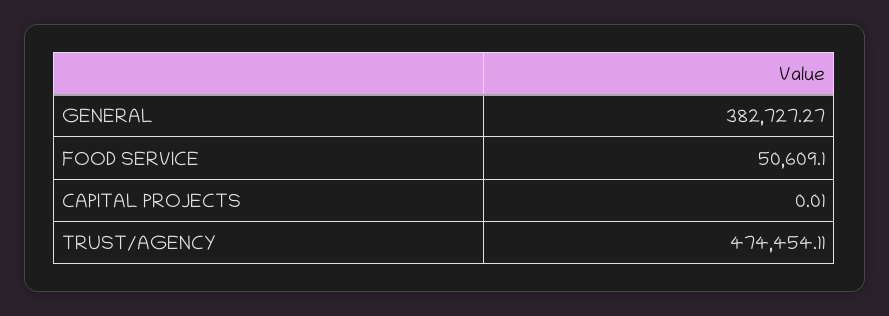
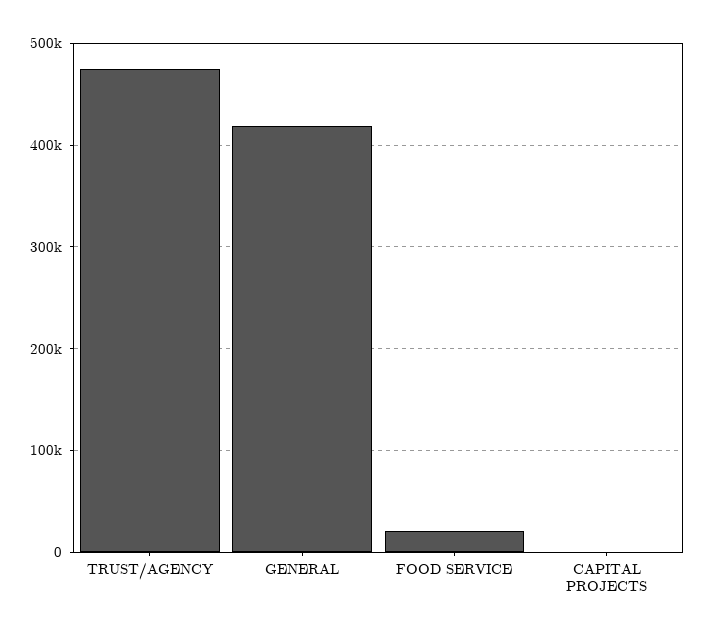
GENERAL: 382727.27 -> 420000
FOOD SERVICE: 50609.1 -> 20000

